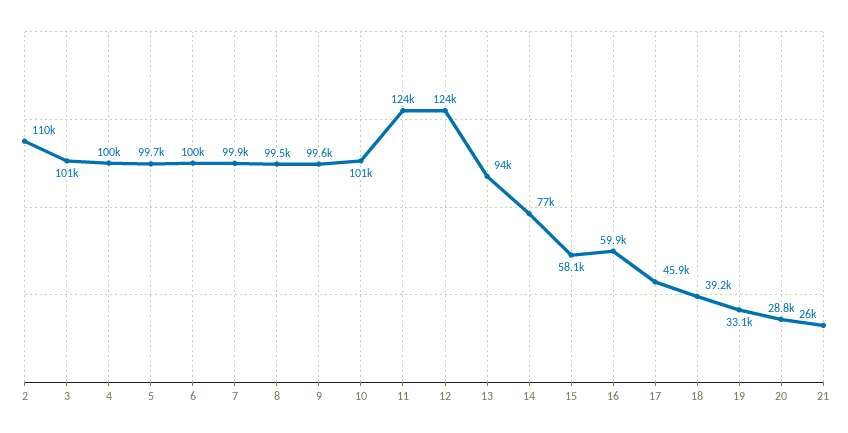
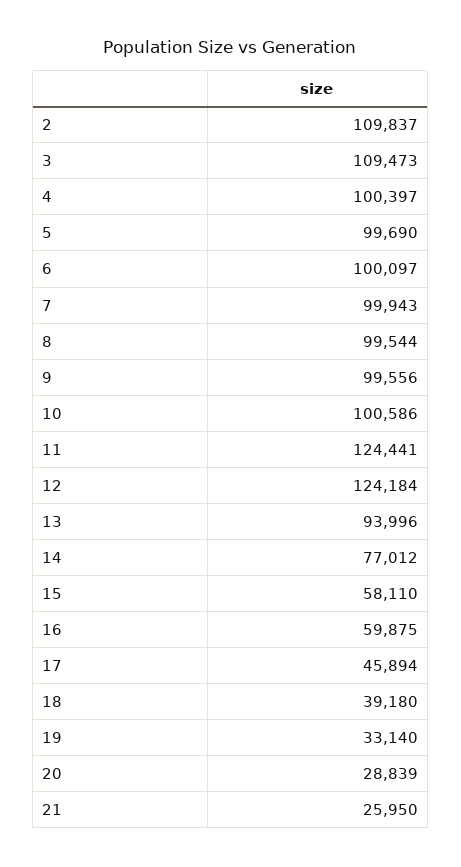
3: 101000 -> 109473

